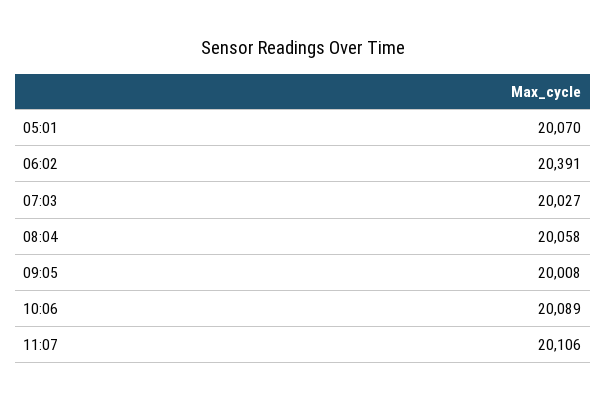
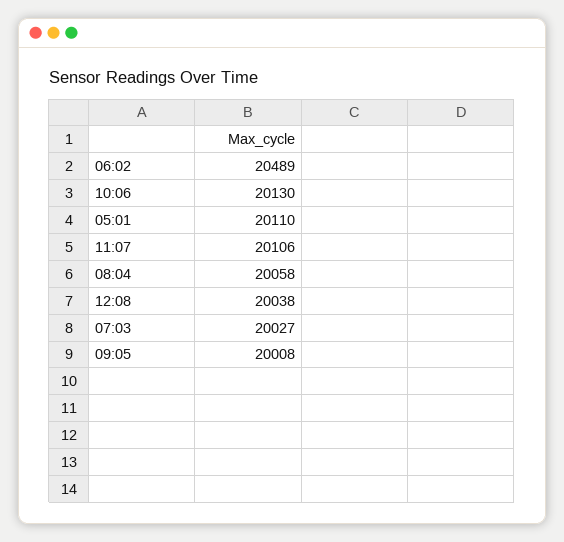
05:01: 20070 -> 20110
06:02: 20391 -> 20489
10:06: 20089 -> 20130
12:08: none -> 20038

